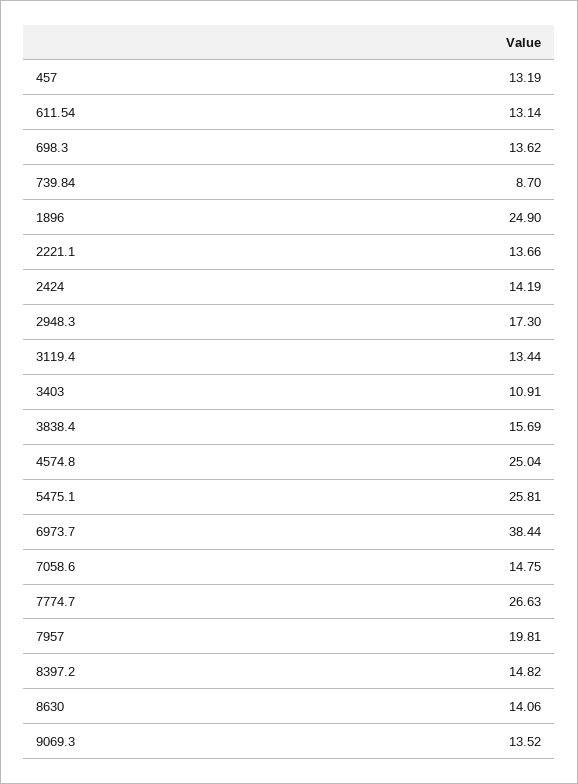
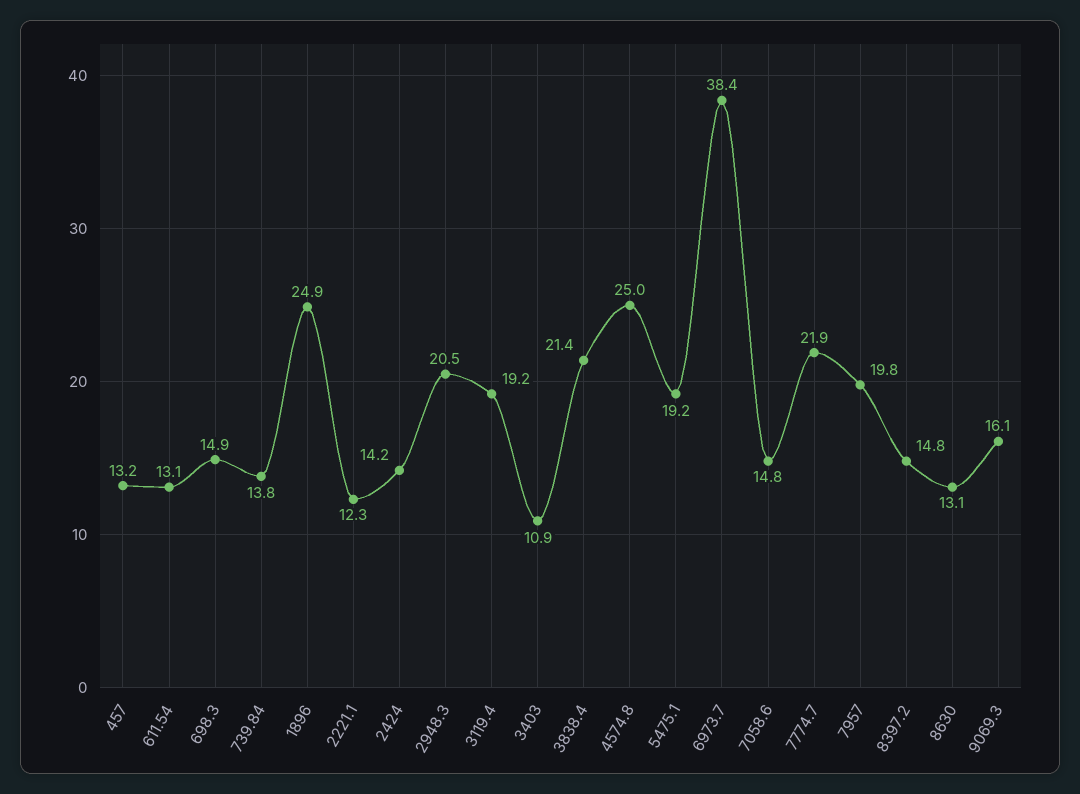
698.3: 13.62 -> 14.9
739.84: 8.7 -> 13.8
2221.1: 13.66 -> 12.3
2948.3: 17.3 -> 20.5
3119.4: 13.44 -> 19.2
3838.4: 15.69 -> 21.4
5475.1: 25.81 -> 19.2
7774.7: 26.63 -> 21.9
8630: 14.06 -> 13.1
9069.3: 13.52 -> 16.1

